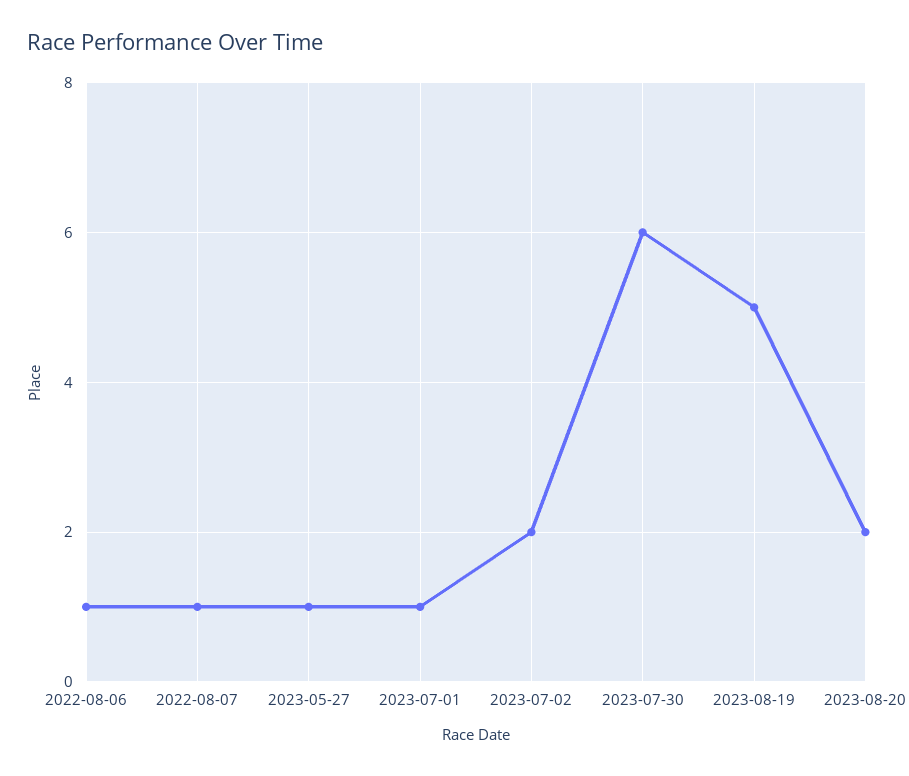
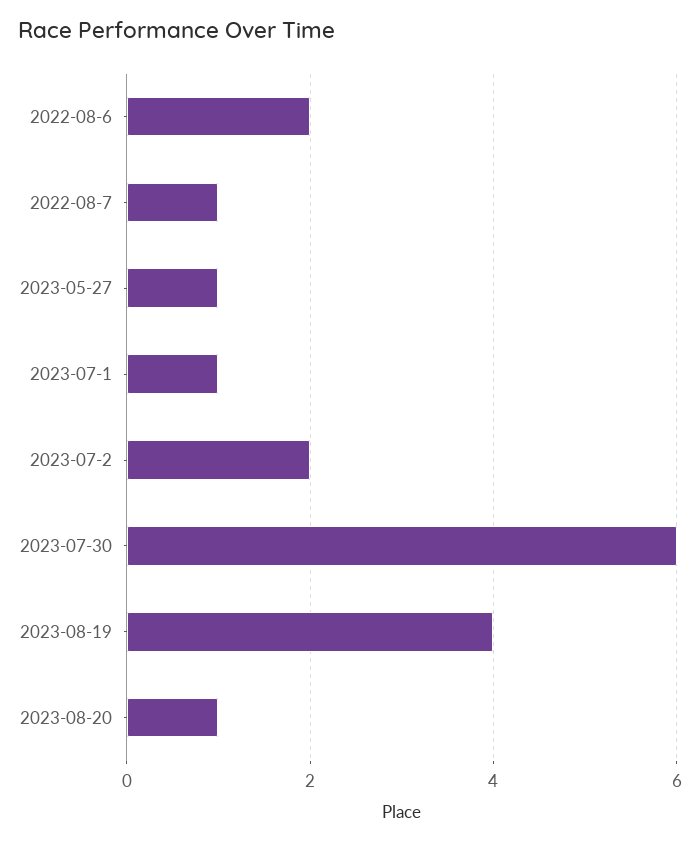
2022-08-06: 1 -> 2
2023-08-19: 5 -> 4
2023-08-20: 2 -> 1

